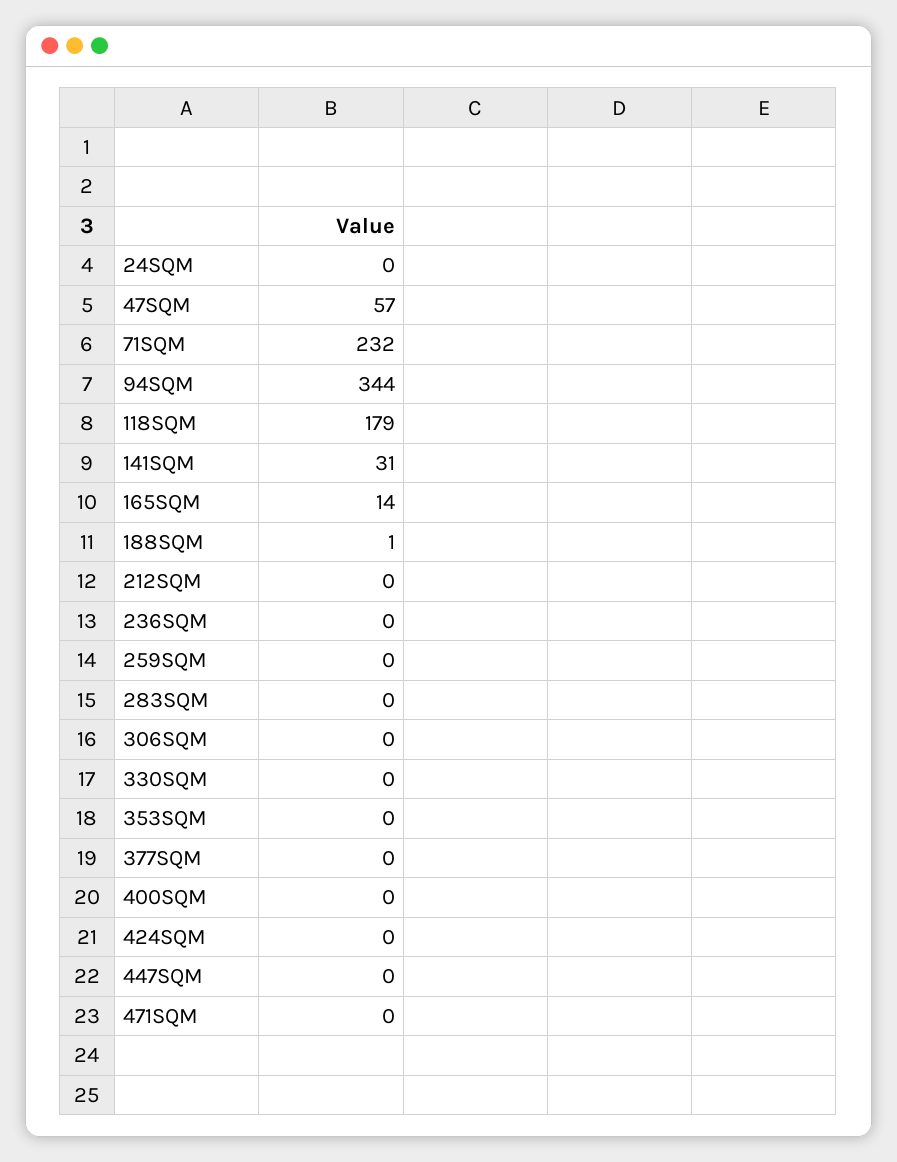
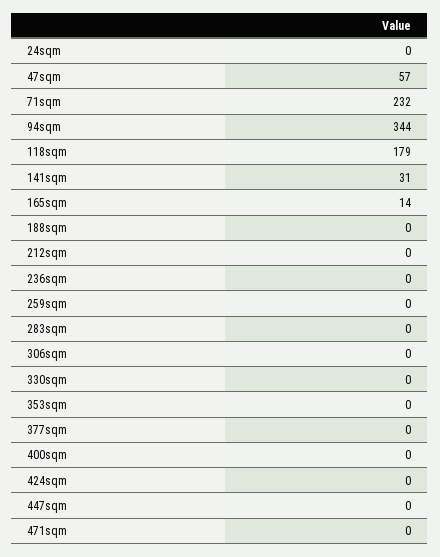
188SQM: 1 -> 0

